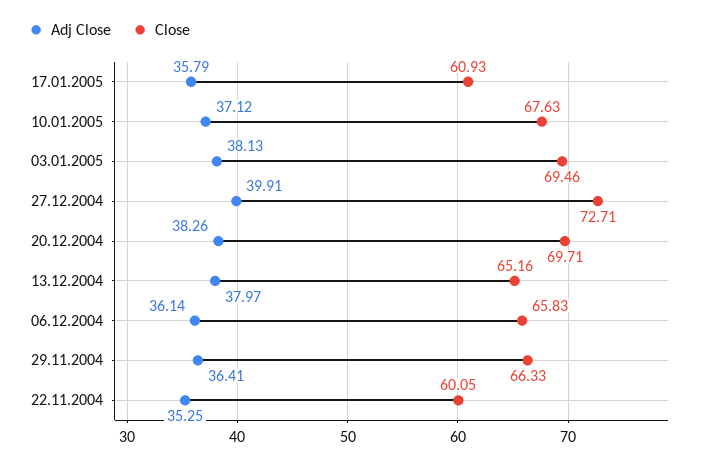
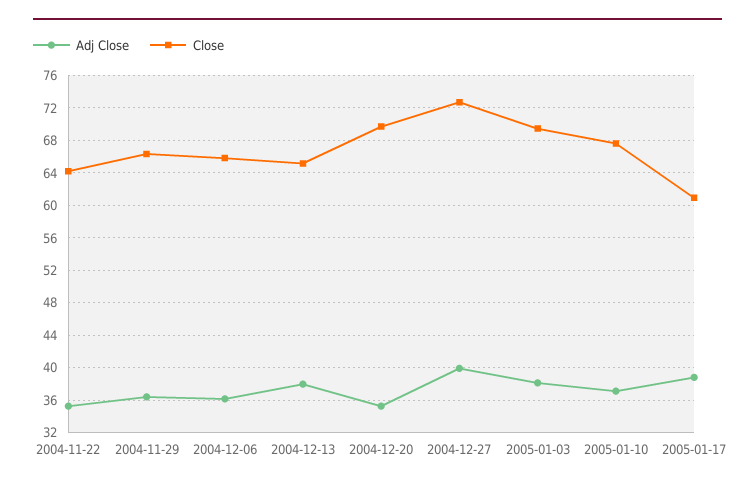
Adj Close, 17.01.2005: 35.79 -> 39
Adj Close, 20.12.2004: 38.26 -> 35
Close, 22.11.2004: 60.05 -> 64

